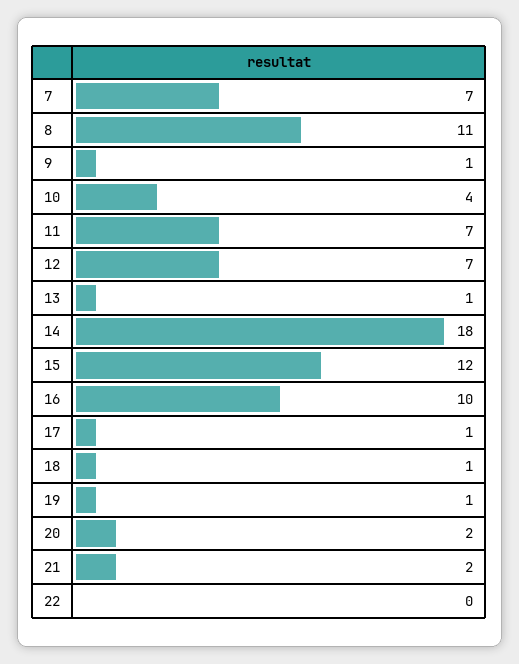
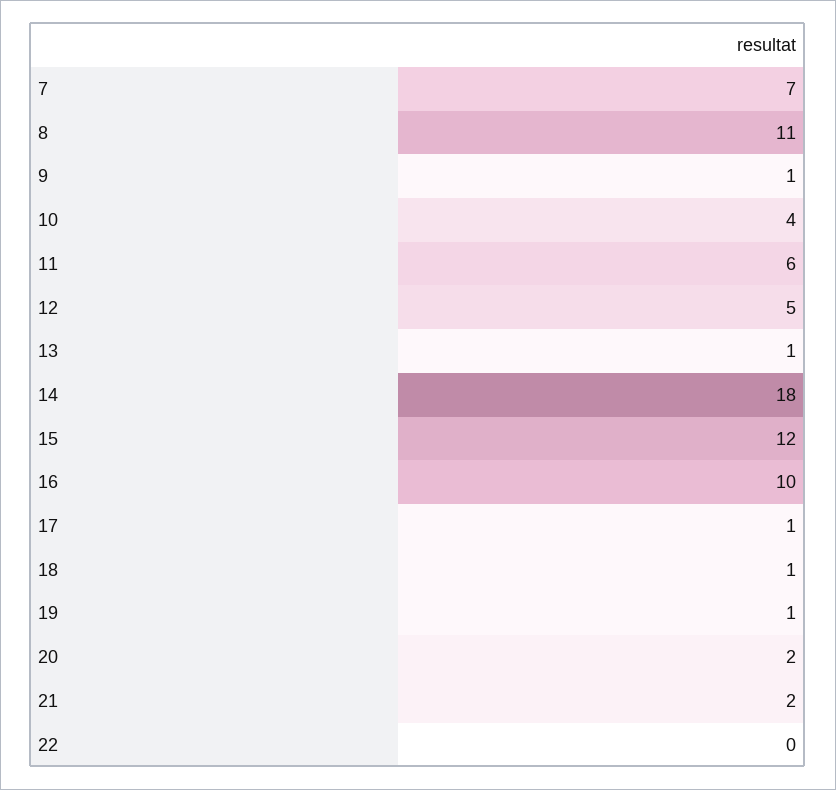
11: 7 -> 6
12: 7 -> 5

